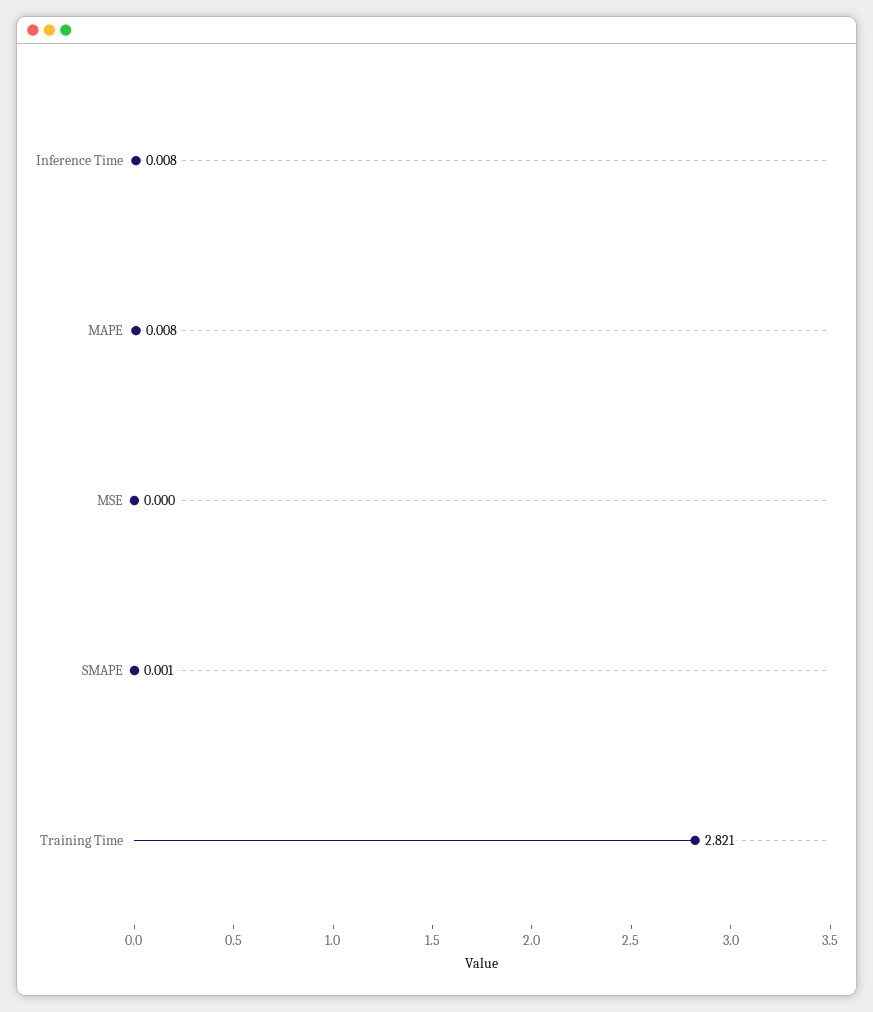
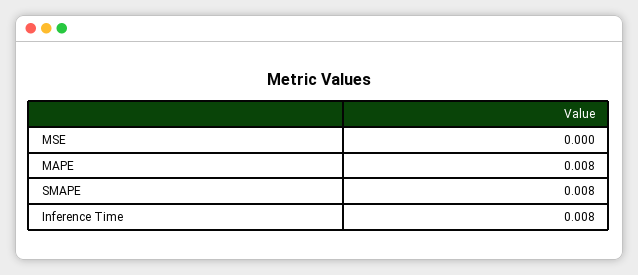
SMAPE: 0.001 -> 0.008
Training Time: 2.821 -> none

